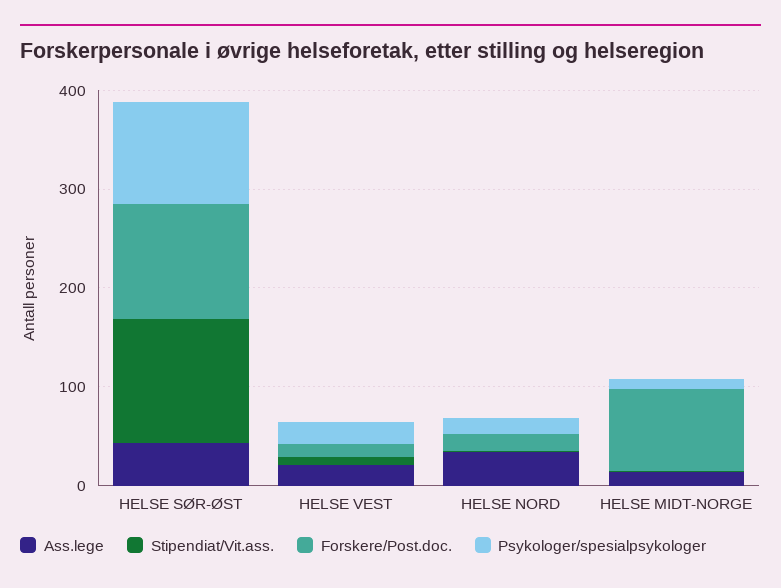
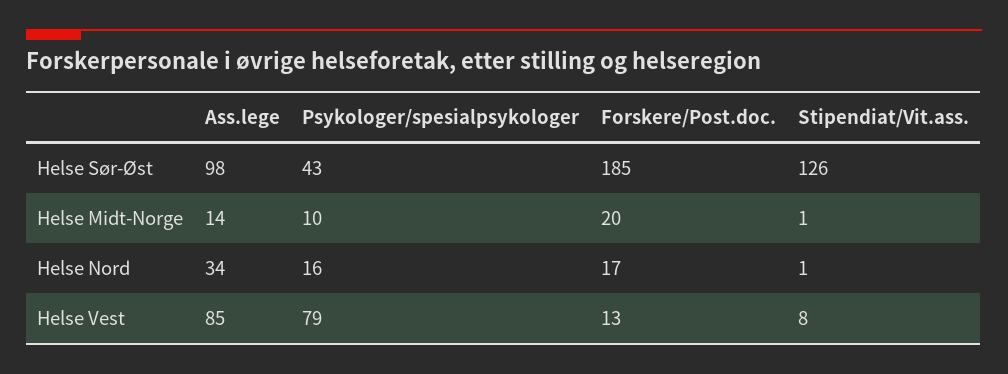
Ass.lege, HELSE SØR-ØST: 40 -> 98
Forskere/Post.doc., HELSE SØR-ØST: 120 -> 185
Psykologer/spesialpsykologer, HELSE SØR-ØST: 100 -> 43
Ass.lege, HELSE VEST: 20 -> 85
Psykologer/spesialpsykologer, HELSE VEST: 20 -> 79
Forskere/Post.doc., HELSE MIDT-NORGE: 80 -> 20

